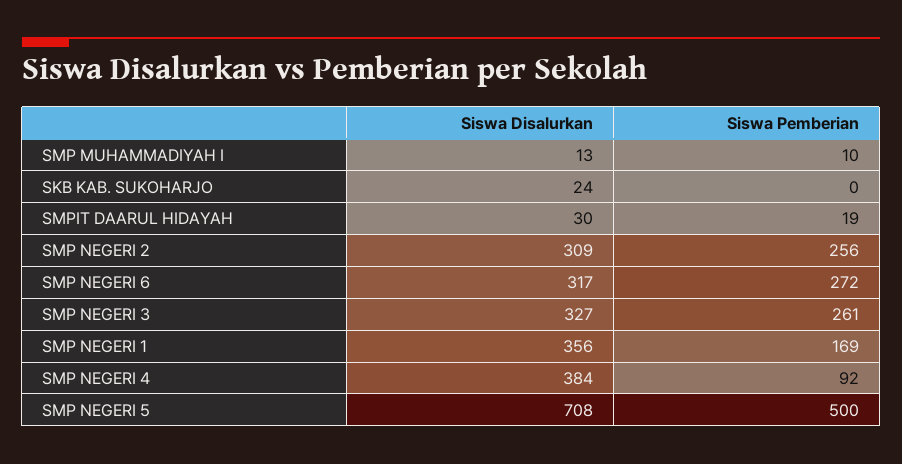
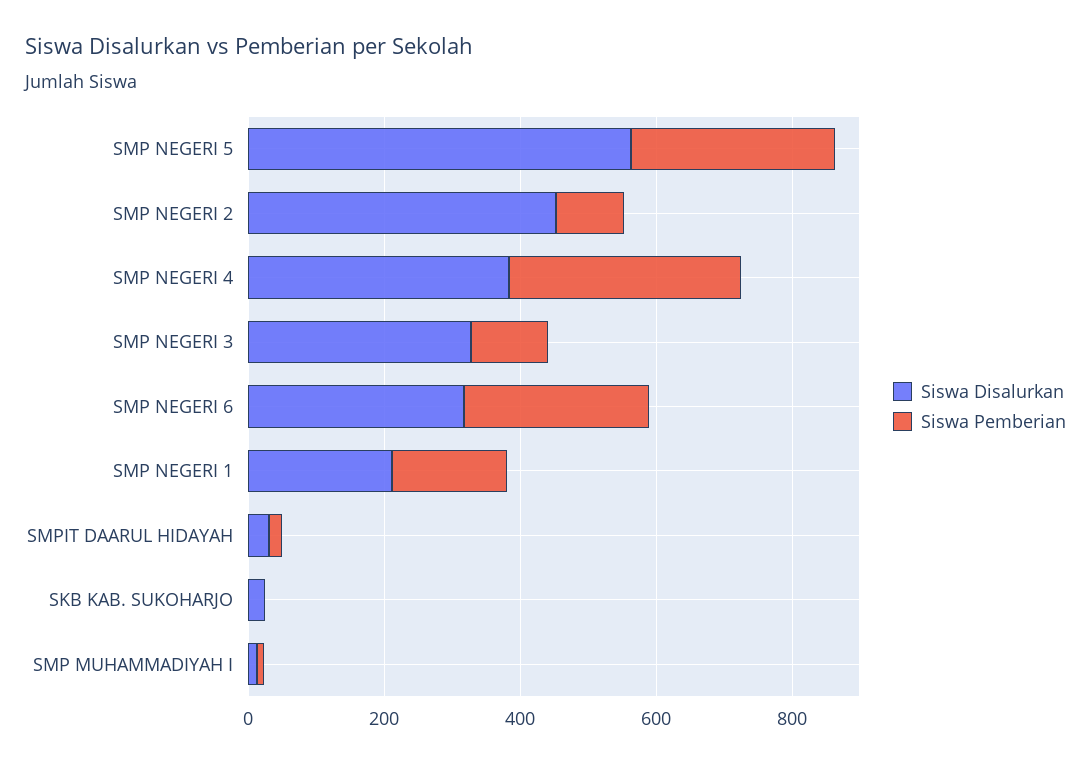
Siswa Disalurkan, SMP NEGERI 2: 309 -> 450
Siswa Pemberian, SMP NEGERI 2: 256 -> 100
Siswa Pemberian, SMP NEGERI 3: 261 -> 100
Siswa Disalurkan, SMP NEGERI 1: 356 -> 200
Siswa Pemberian, SMP NEGERI 4: 92 -> 350
Siswa Disalurkan, SMP NEGERI 5: 708 -> 550
Siswa Pemberian, SMP NEGERI 5: 500 -> 300

